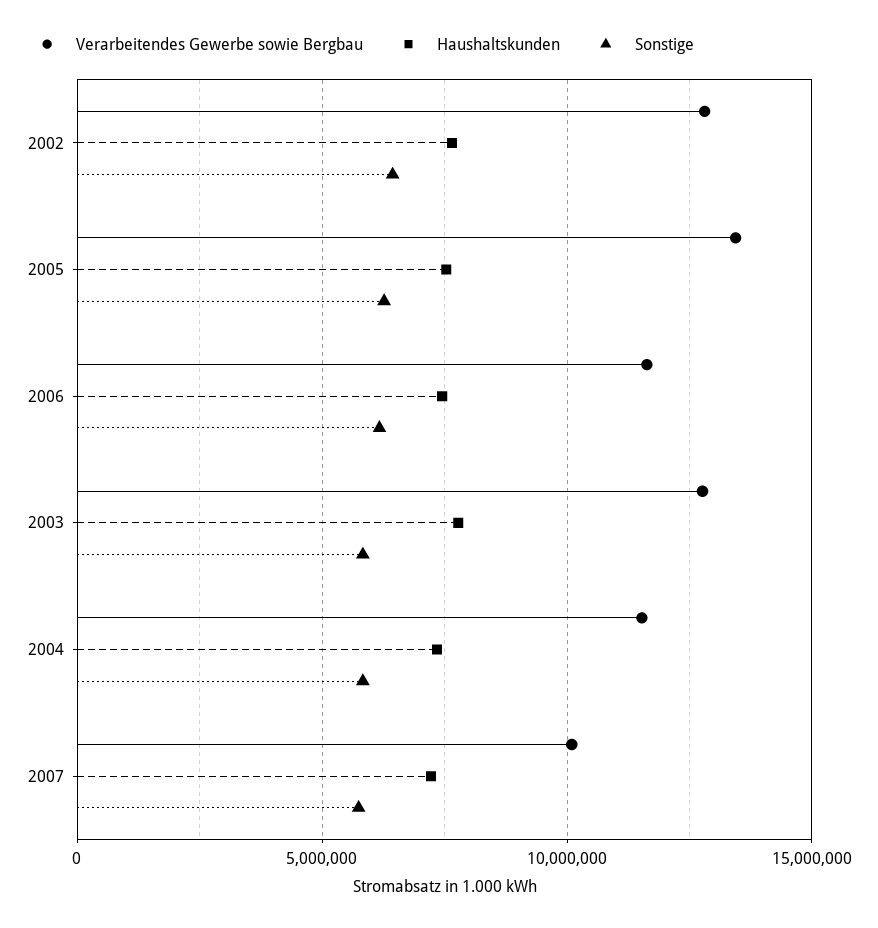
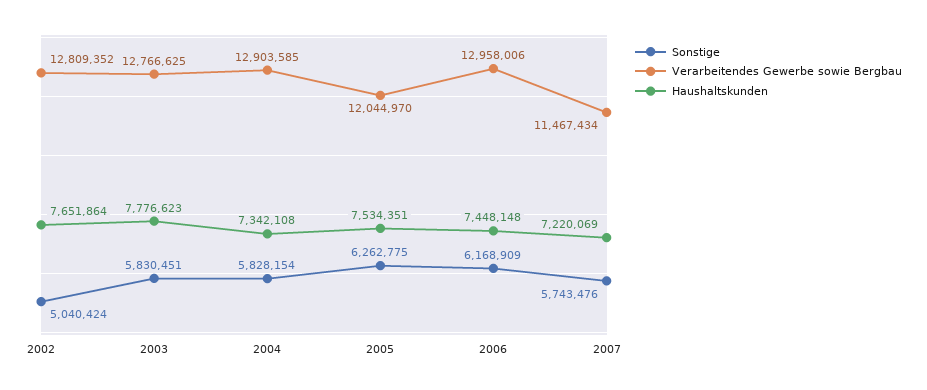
Sonstige, 2002: 6500000 -> 5040424
Verarbeitendes Gewerbe sowie Bergbau, 2005: 13500000 -> 12044970
Verarbeitendes Gewerbe sowie Bergbau, 2006: 11500000 -> 12958006
Verarbeitendes Gewerbe sowie Bergbau, 2004: 11500000 -> 12903585
Verarbeitendes Gewerbe sowie Bergbau, 2007: 10000000 -> 11467434

